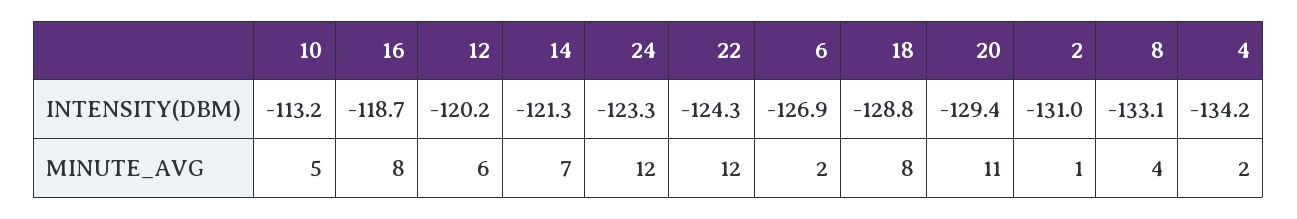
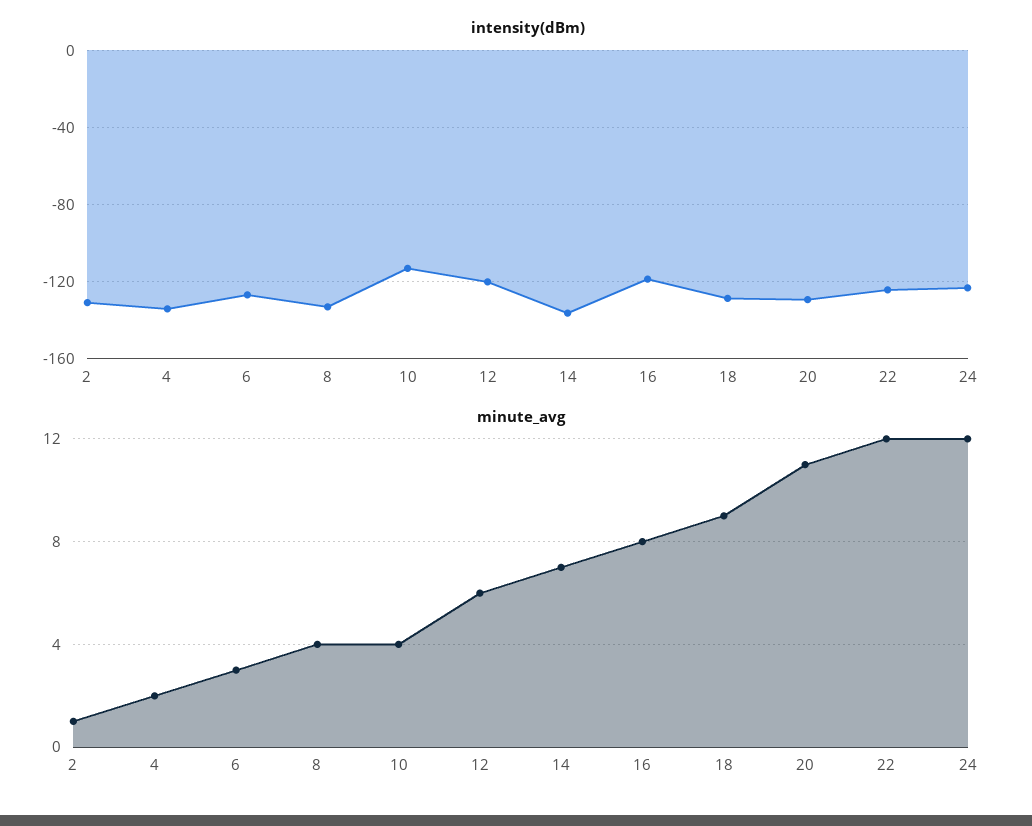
INTENSITY(DBM), 14: -121.3 -> -135
MINUTE_AVG, 10: 5 -> 4
MINUTE_AVG, 6: 2 -> 3
MINUTE_AVG, 18: 8 -> 9

